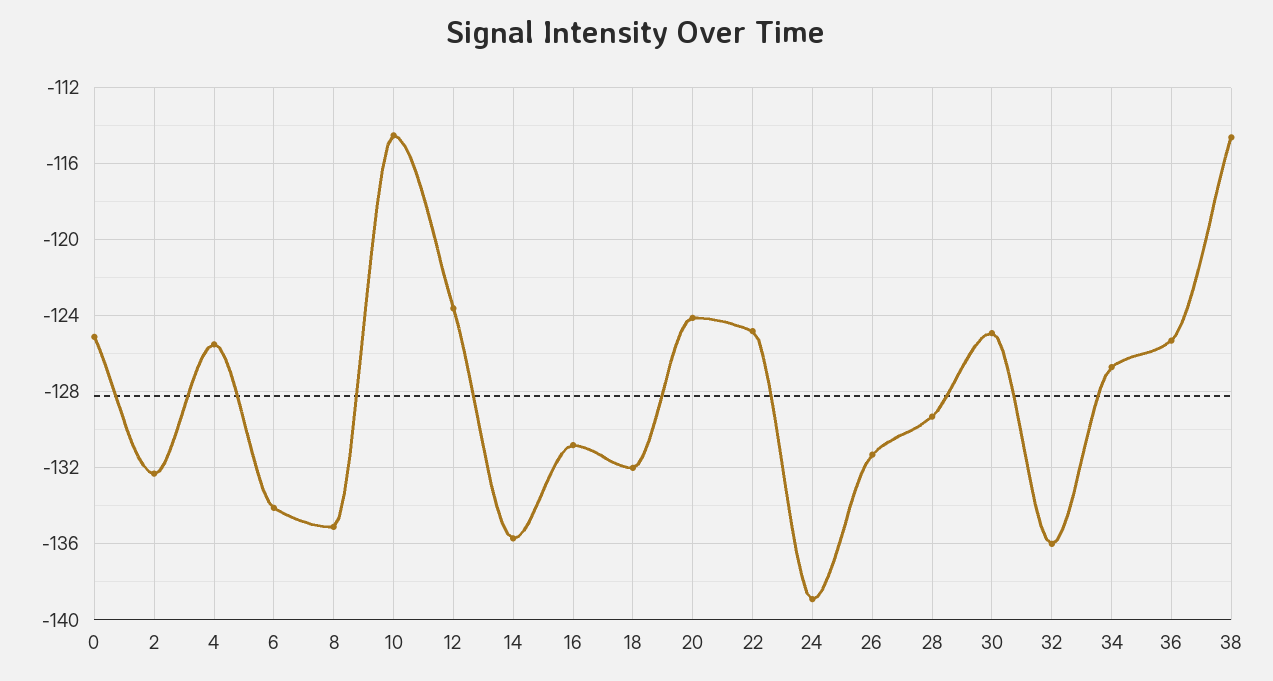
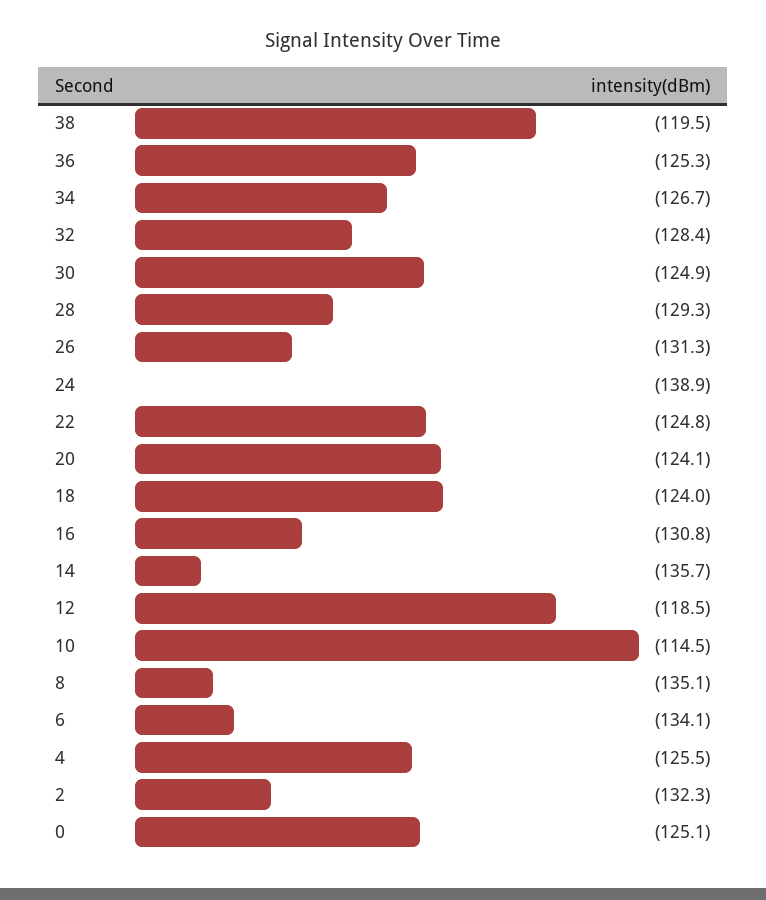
12: -123.5 -> -118.5
18: -132 -> -124
32: -136 -> -128.4
38: -114.5 -> -119.5

